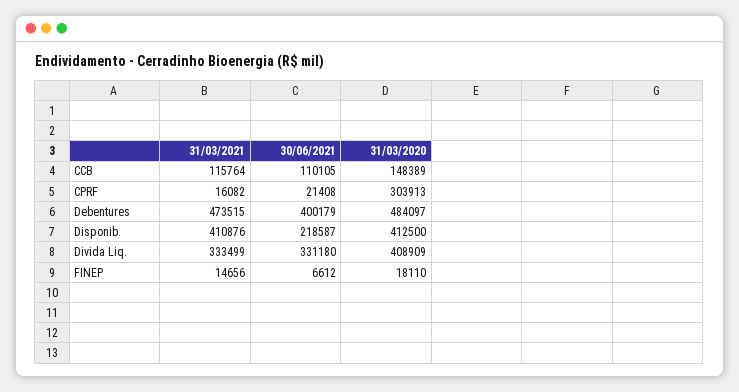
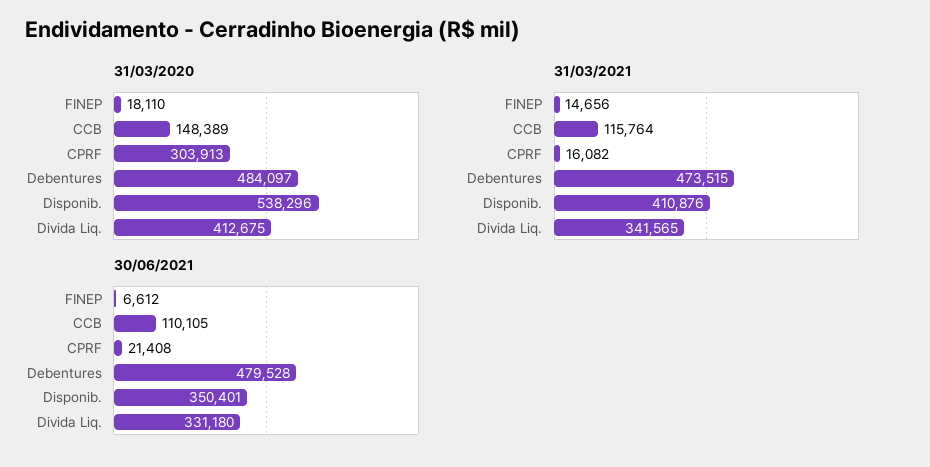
30/06/2021, Debentures: 400179 -> 479528
30/06/2021, Disponib.: 218587 -> 350401
31/03/2020, Disponib.: 412500 -> 538296
31/03/2021, Divida Liq.: 333499 -> 341565
31/03/2020, Divida Liq.: 408909 -> 412675

